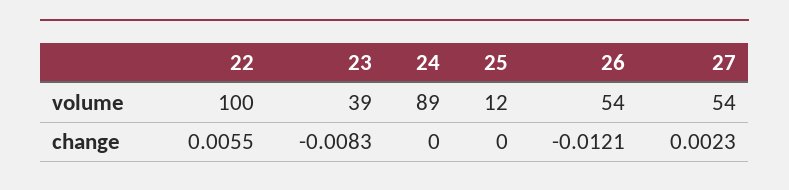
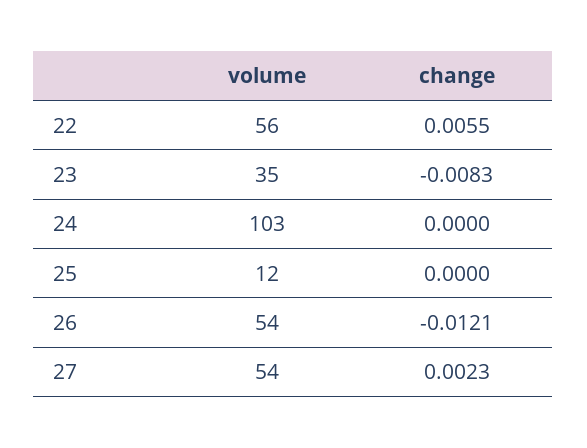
22, volume: 100 -> 56
23, volume: 39 -> 35
24, volume: 89 -> 103

